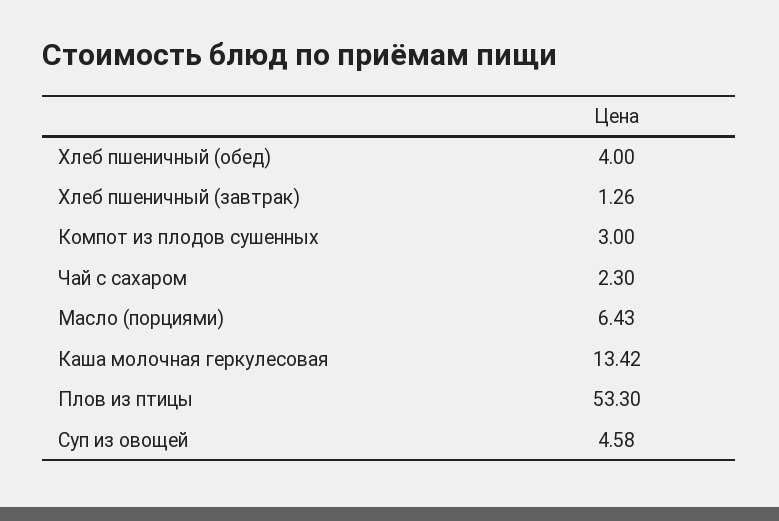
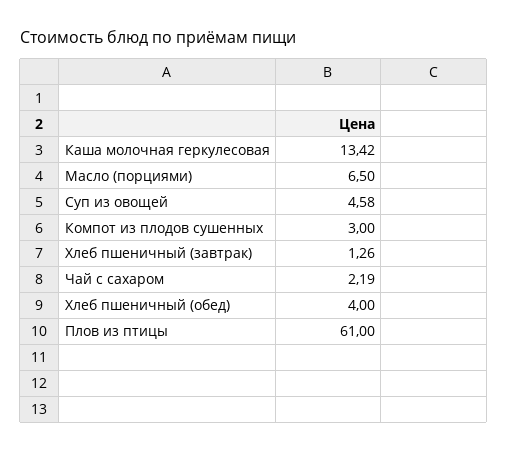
Чай с сахаром: 2.3 -> 2.19
Масло (порциями): 6.43 -> 6.5
Плов из птицы: 53.3 -> 61

